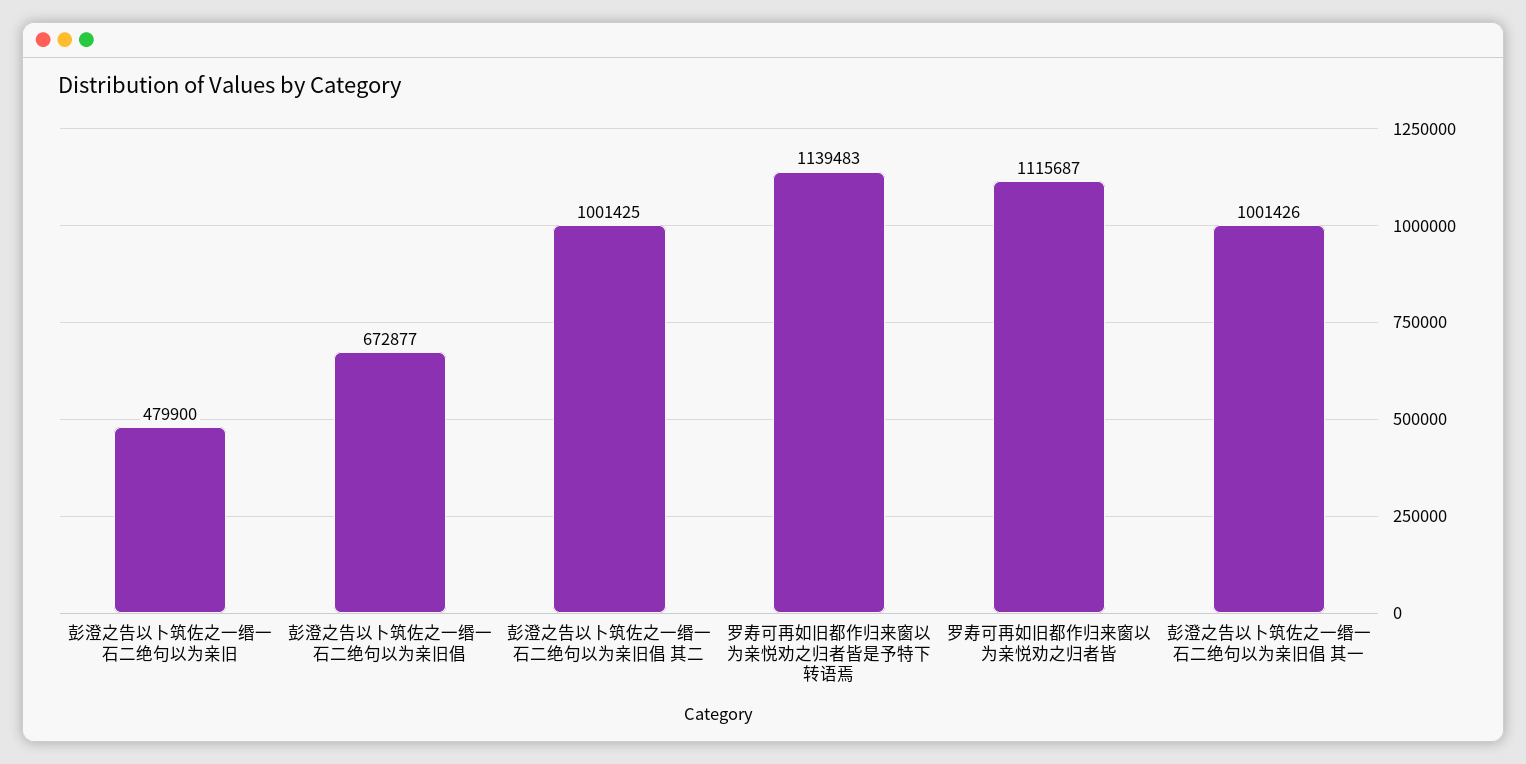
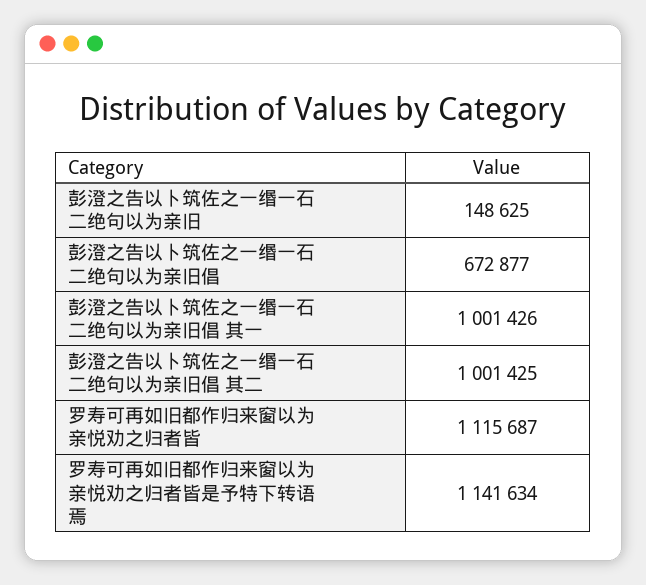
彭澄之告以卜筑佐之一缗一石二绝句以为亲旧: 479900 -> 148625
罗寿可再如旧都作归来窗以为亲悦劝之归者皆是予特下转语焉: 1139483 -> 1141634

